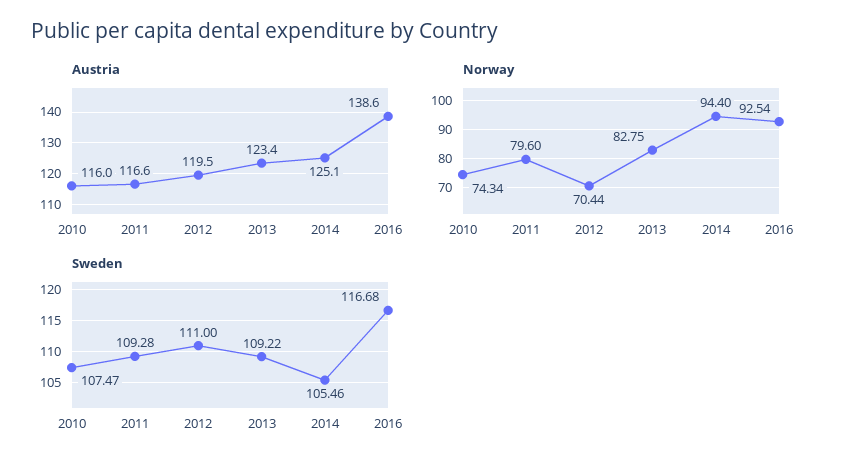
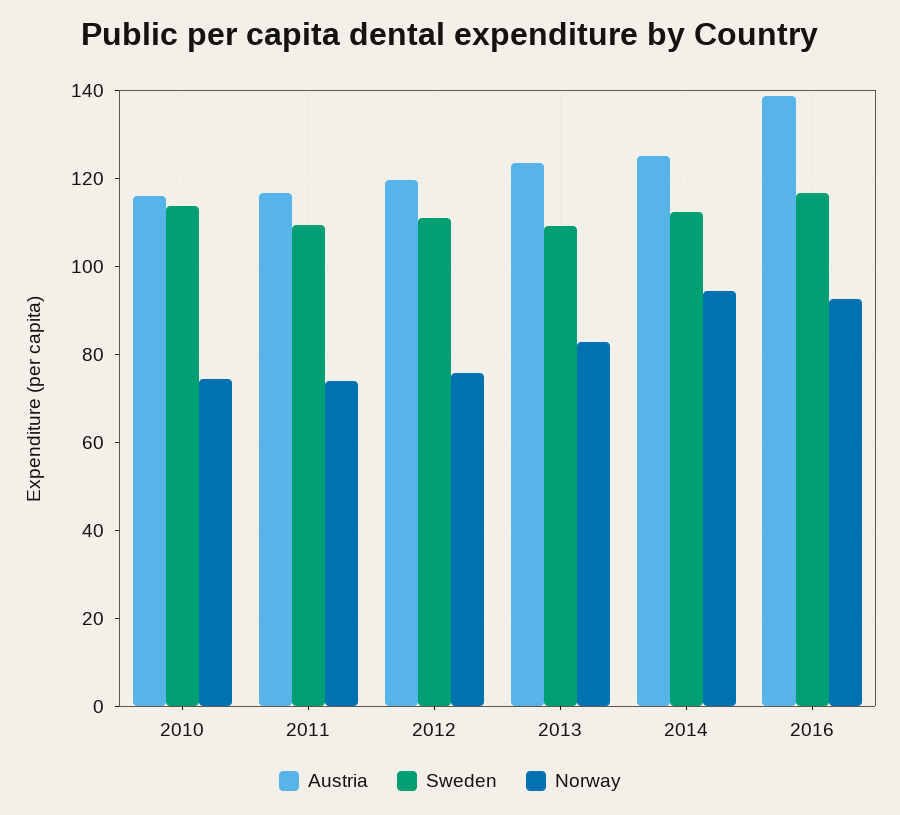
Norway, 2011: 79.6 -> 74
Norway, 2012: 70.44 -> 76
Sweden, 2010: 107.47 -> 114
Sweden, 2014: 105.46 -> 112

